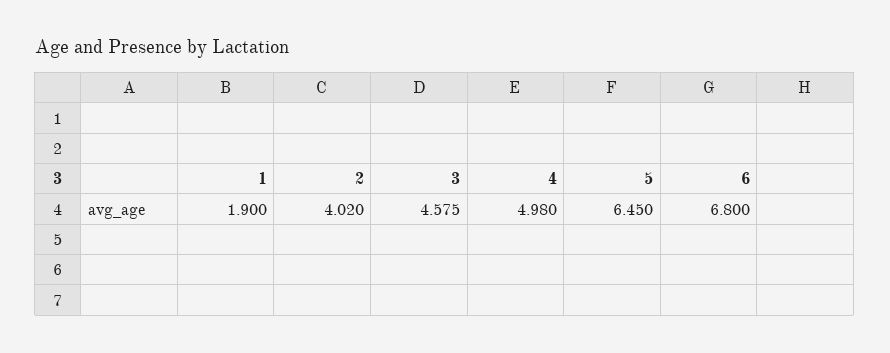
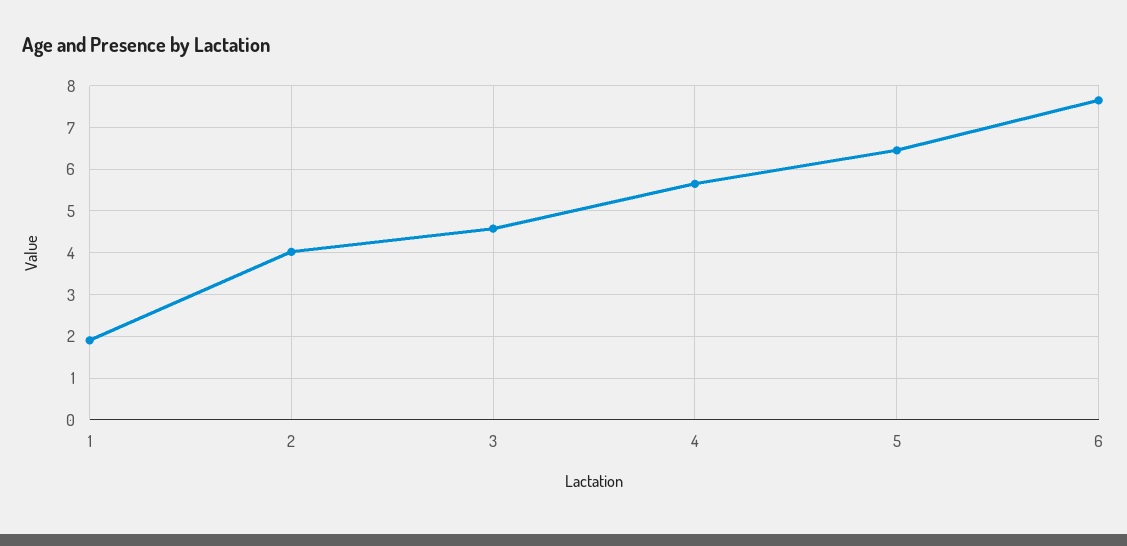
4: 4.98 -> 5.6
6: 6.8 -> 7.6

